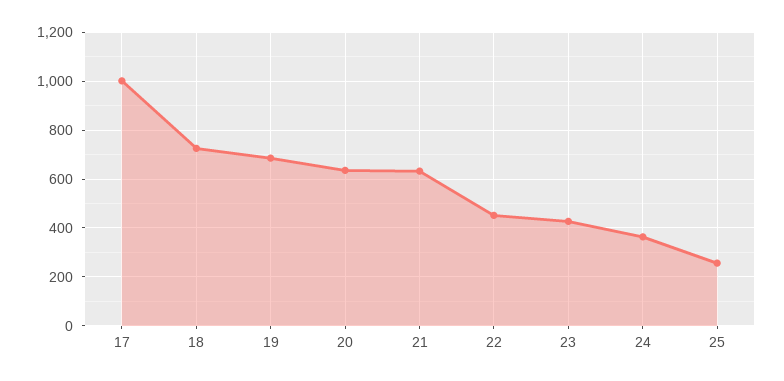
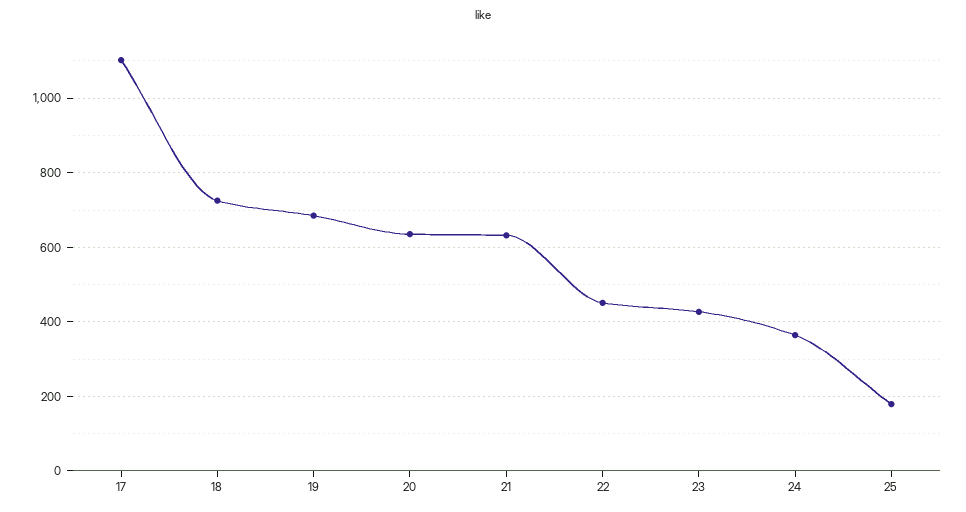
17: 1000 -> 1100
25: 250 -> 180

